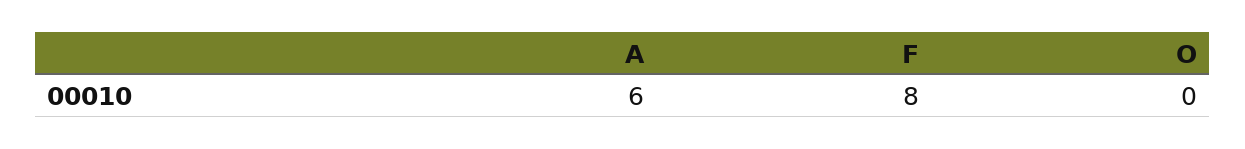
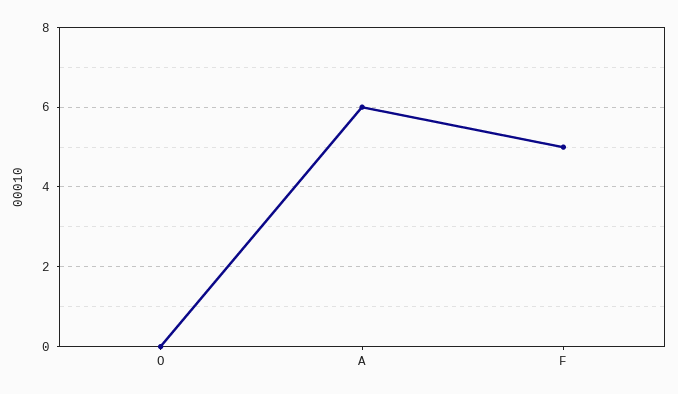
F: 8 -> 5

